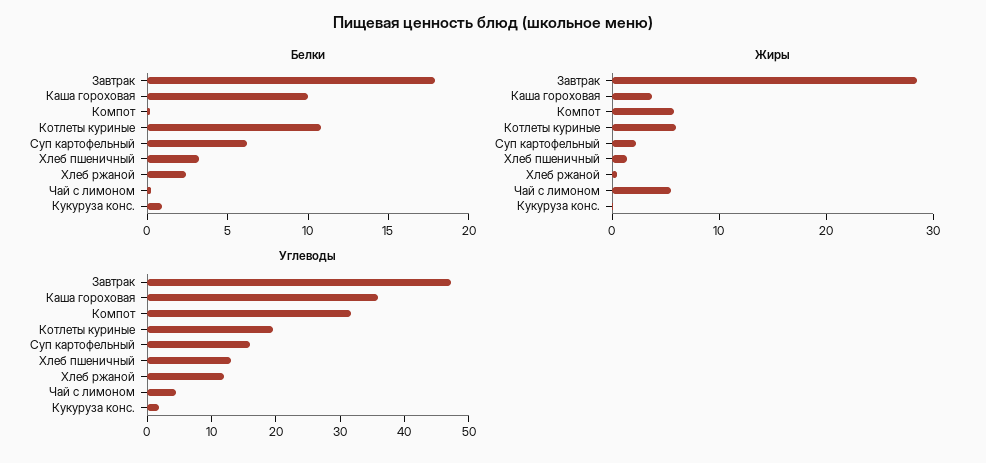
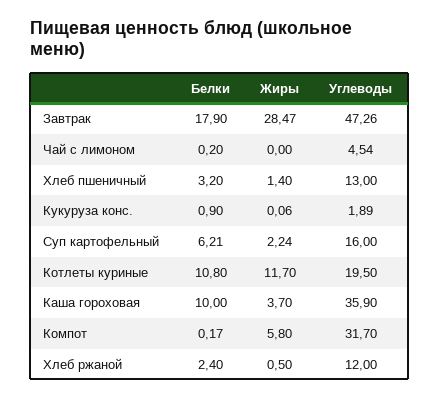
Жиры, Котлеты куриные: 6 -> 11.7
Жиры, Чай с лимоном: 6 -> 0

